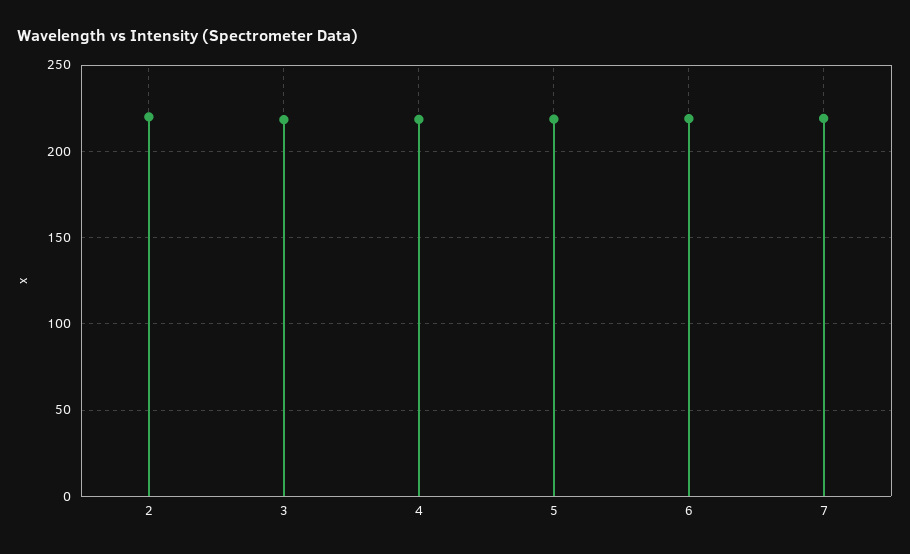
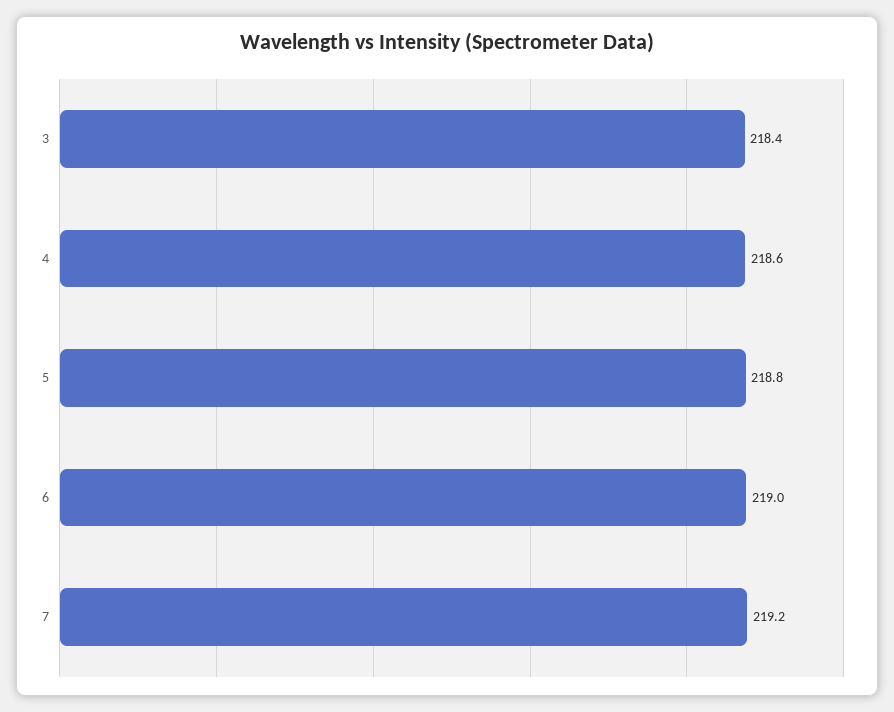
2: 220 -> none

